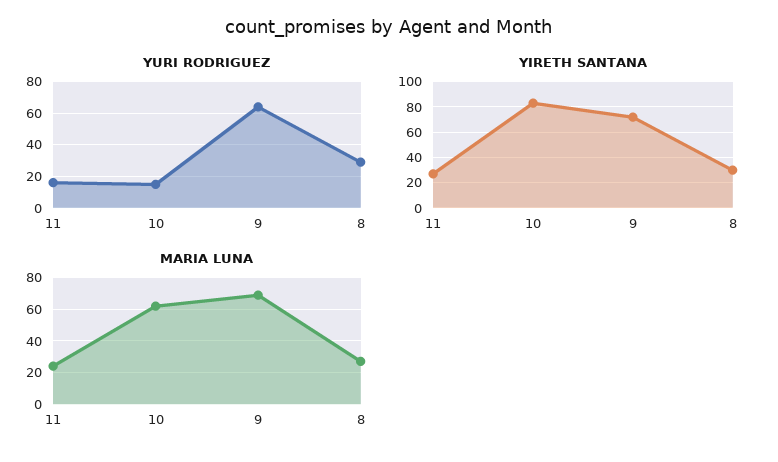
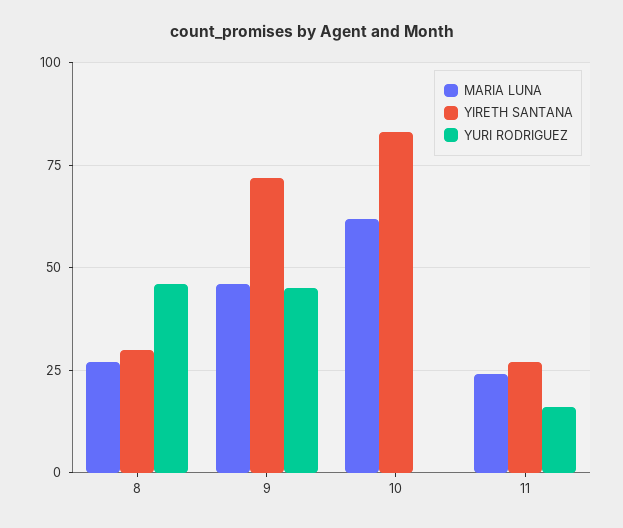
YURI RODRIGUEZ, 10: 15 -> 0
YURI RODRIGUEZ, 9: 65 -> 45
YURI RODRIGUEZ, 8: 30 -> 45
MARIA LUNA, 9: 70 -> 45

